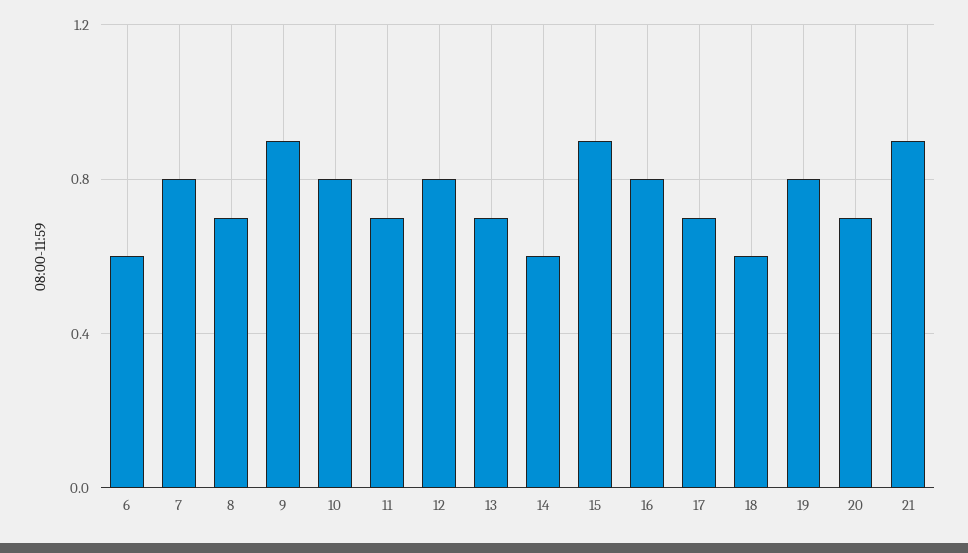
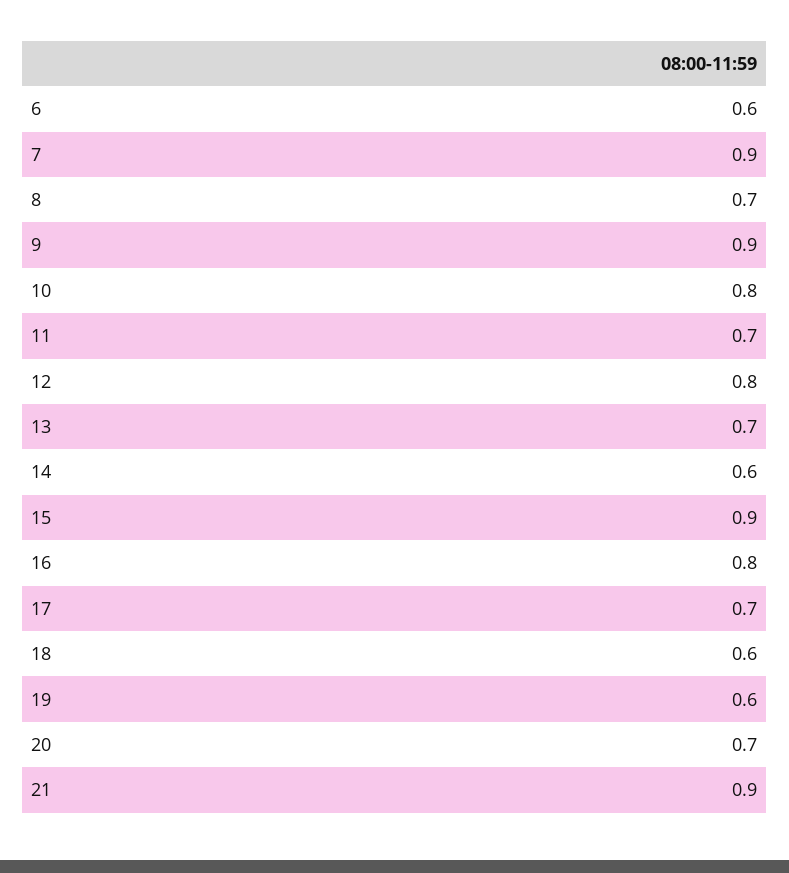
7: 0.8 -> 0.9
19: 0.8 -> 0.6

